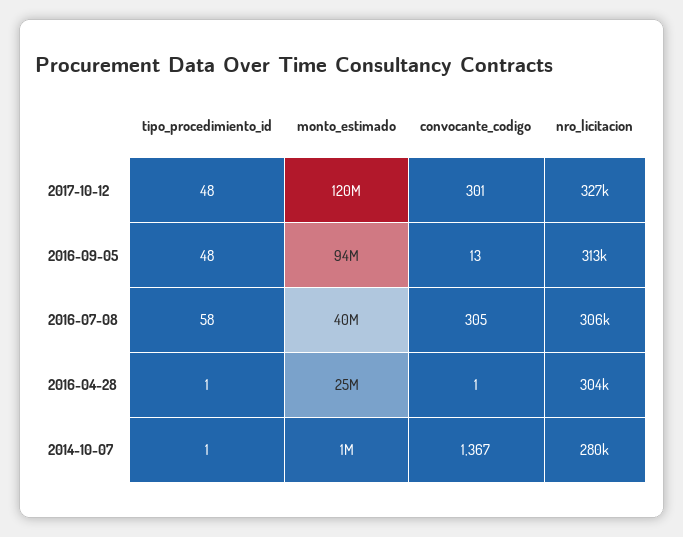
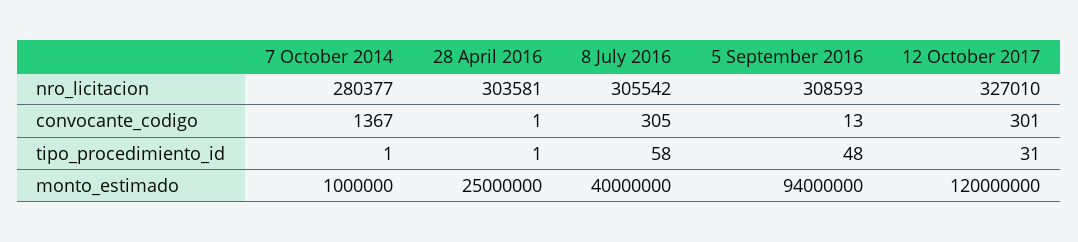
tipo_procedimiento_id, 2017-10-12: 48 -> 31
nro_licitacion, 2016-09-05: 313000 -> 308593

